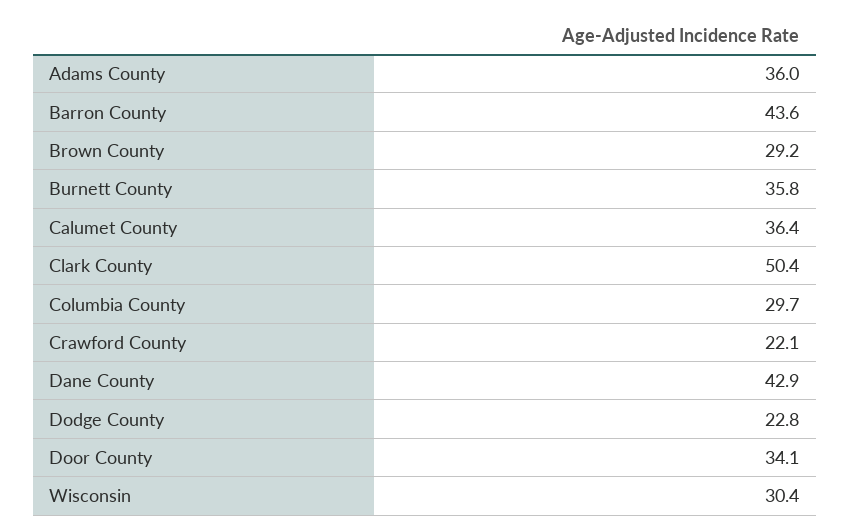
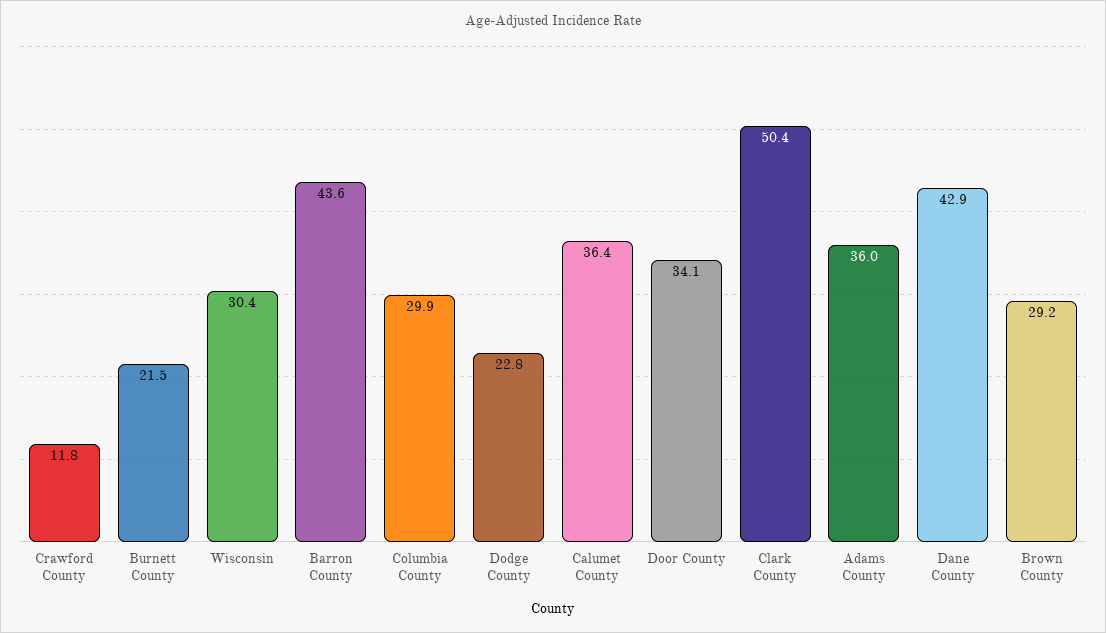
Burnett County: 35.8 -> 21.5
Columbia County: 29.7 -> 29.9
Crawford County: 22.1 -> 11.8

